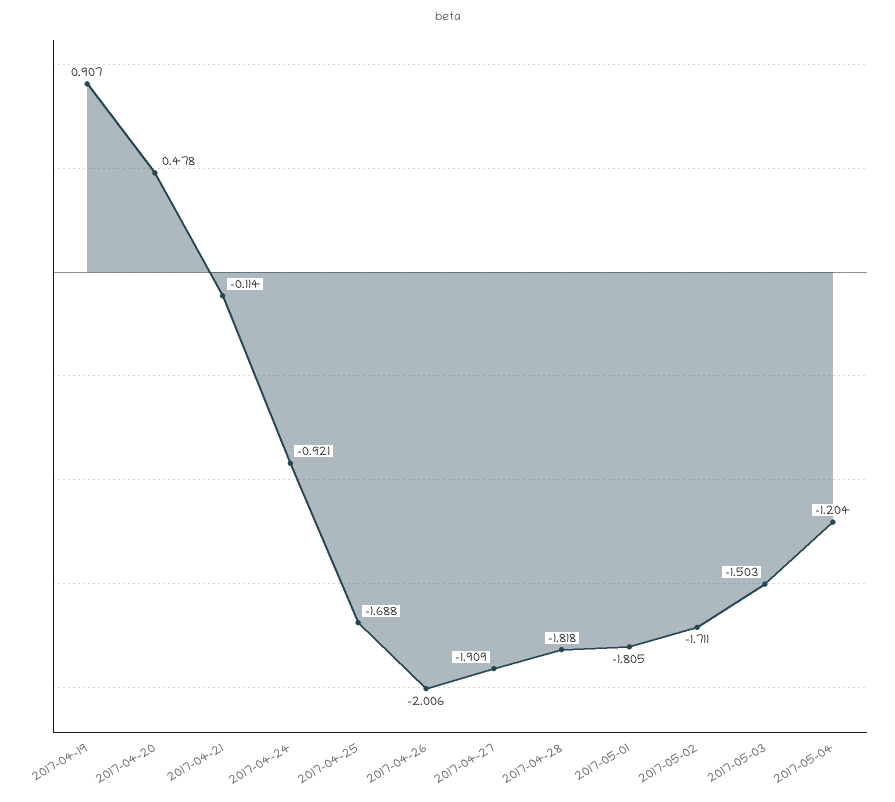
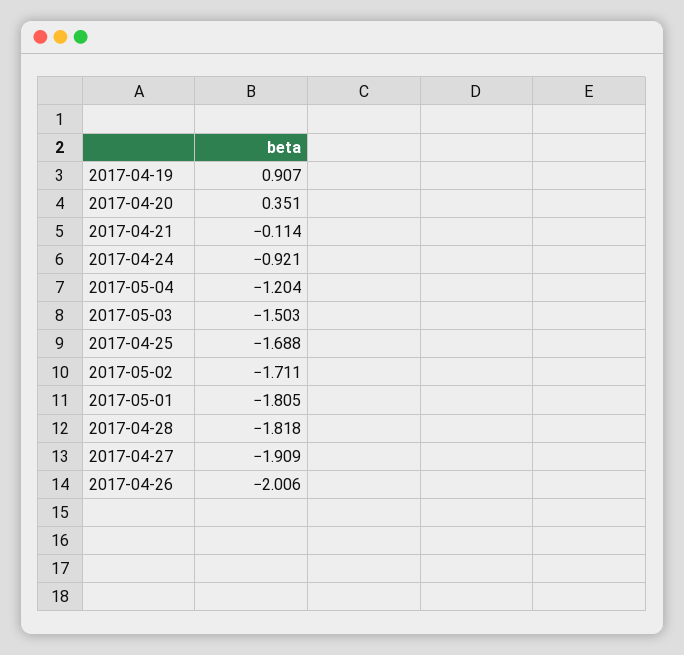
2017-04-20: 0.478 -> 0.351

